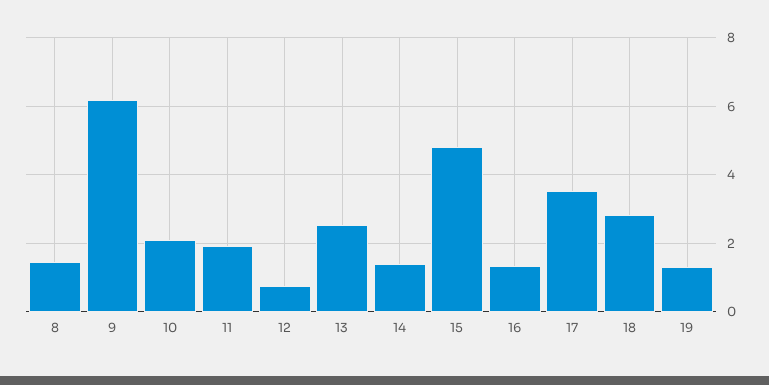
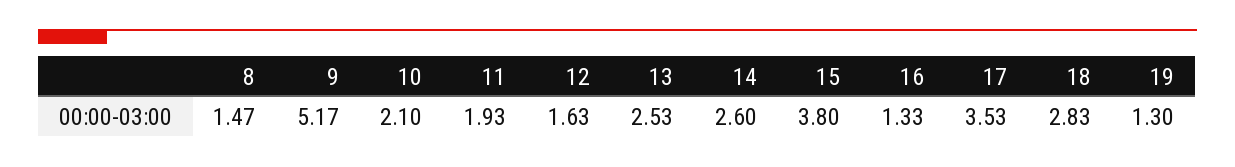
9: 6.2 -> 5.17
12: 0.8 -> 1.63
14: 1.4 -> 2.6
15: 4.8 -> 3.8

